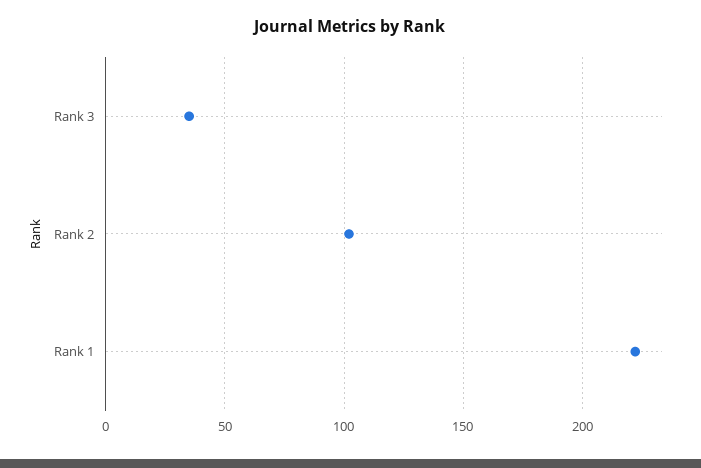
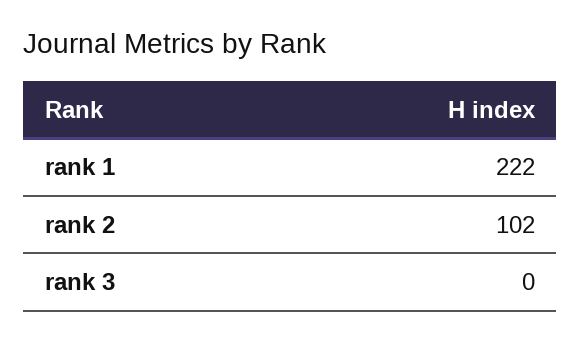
Rank 3: 35 -> 0

